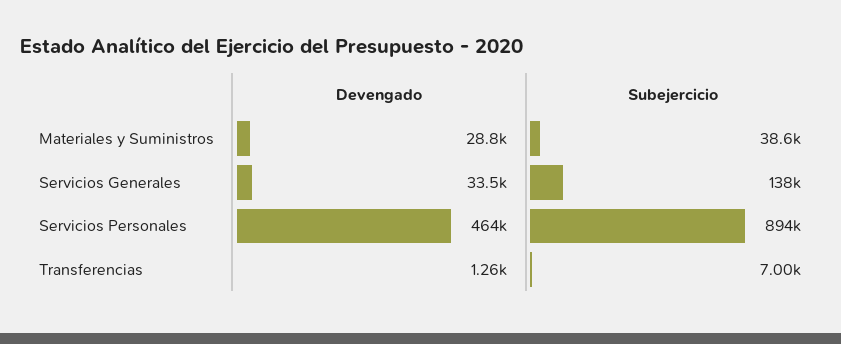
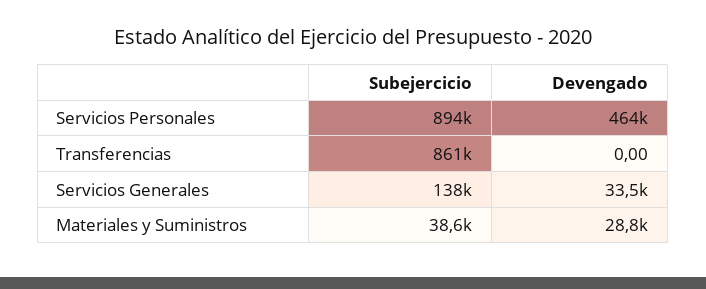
Devengado, Transferencias: 1260 -> 0
Subejercicio, Transferencias: 7000 -> 861000

